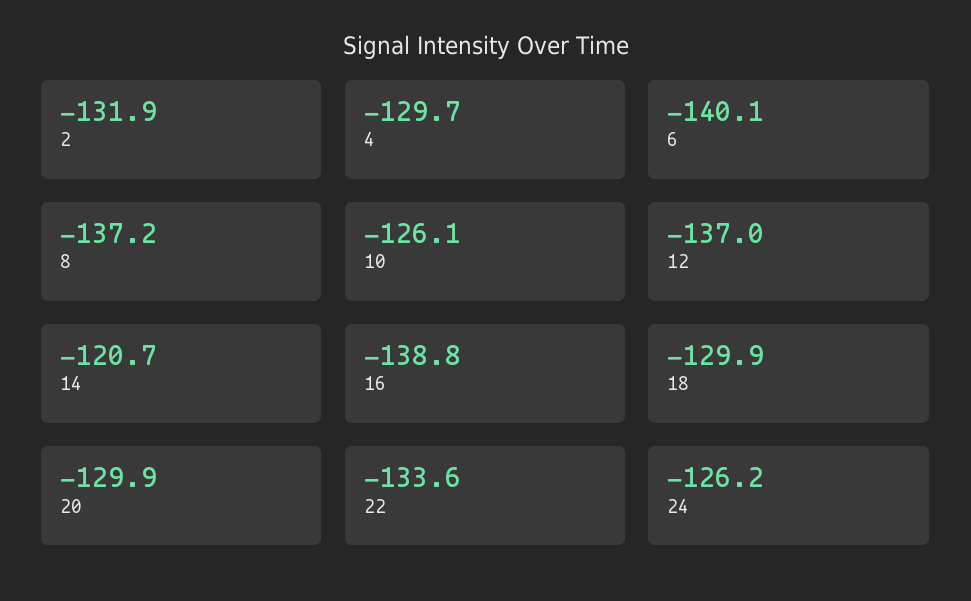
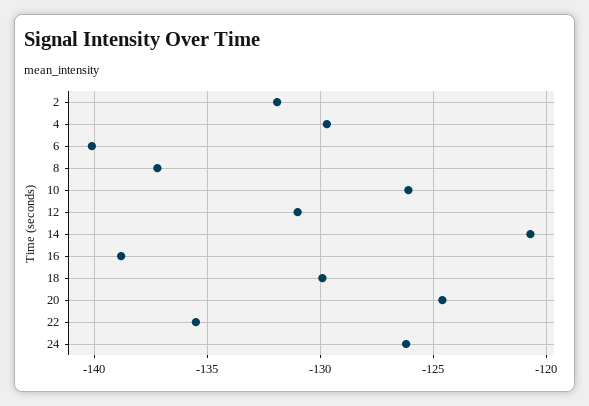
12: -137 -> -131
20: -129.9 -> -124.5
22: -133.6 -> -135.5

